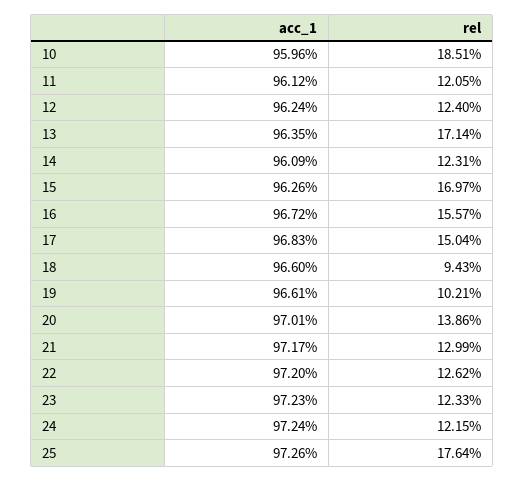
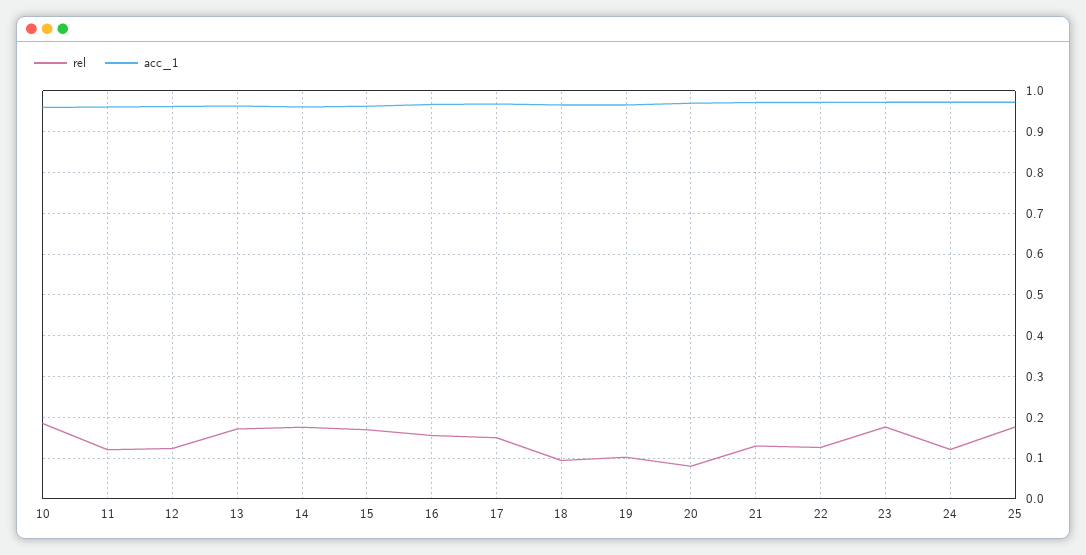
rel, 14: 0.1231 -> 0.18
rel, 20: 0.1386 -> 0.08
rel, 23: 0.1233 -> 0.18

